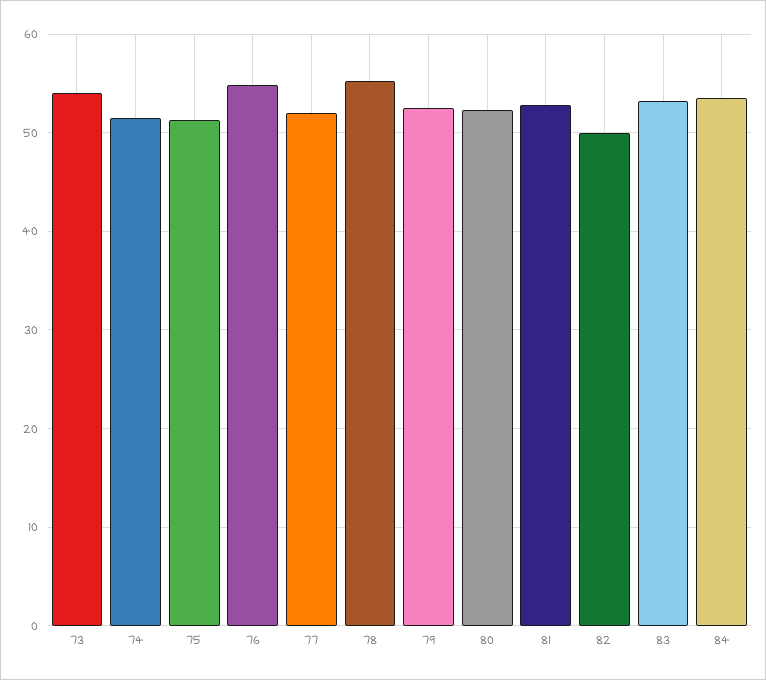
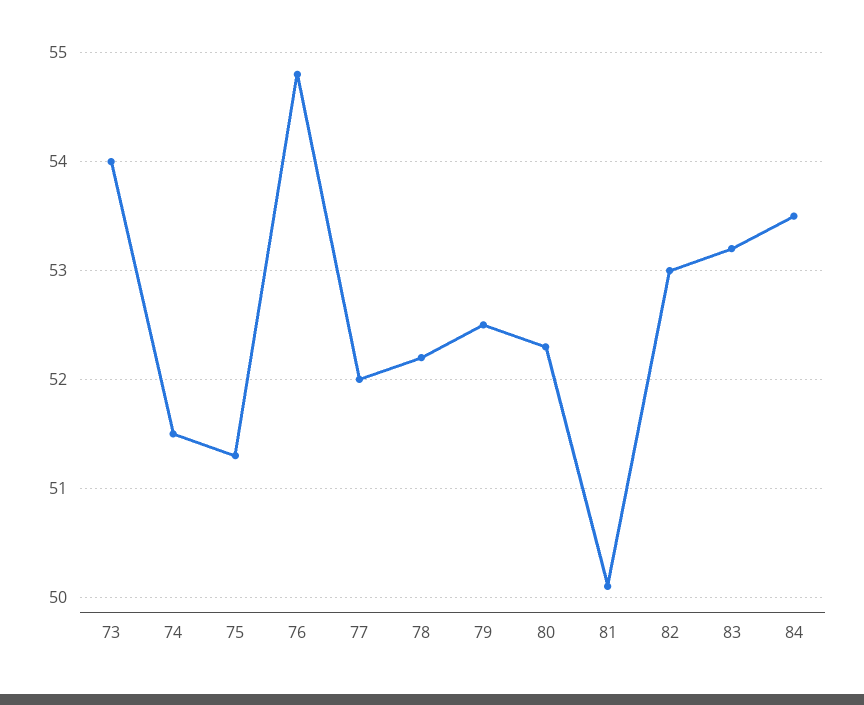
78: 55 -> 52.2
81: 53 -> 50.1
82: 50 -> 53

